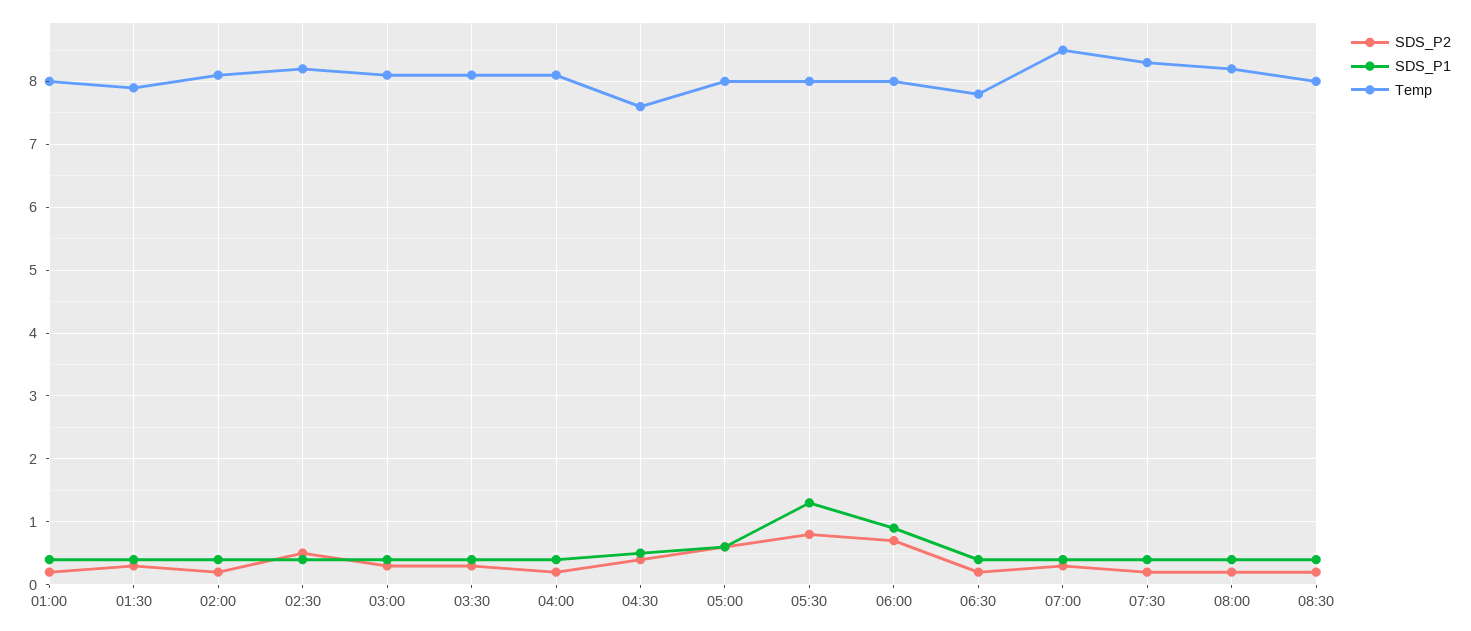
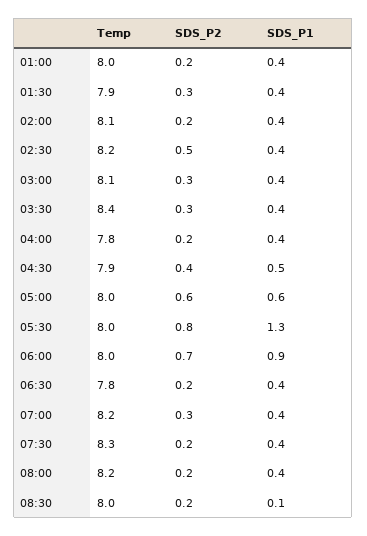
Temp, 03:30: 8.1 -> 8.4
Temp, 04:00: 8.1 -> 7.8
Temp, 04:30: 7.6 -> 7.9
Temp, 07:00: 8.5 -> 8.2
SDS_P1, 08:30: 0.4 -> 0.1

